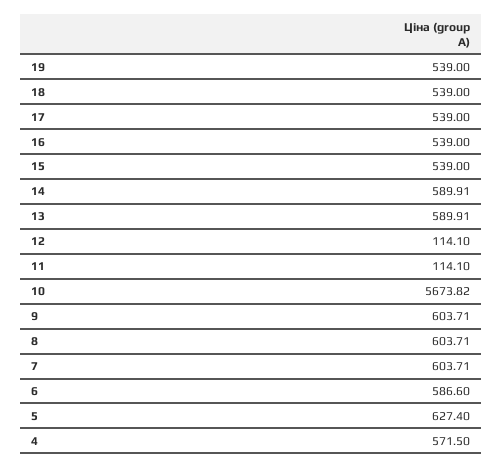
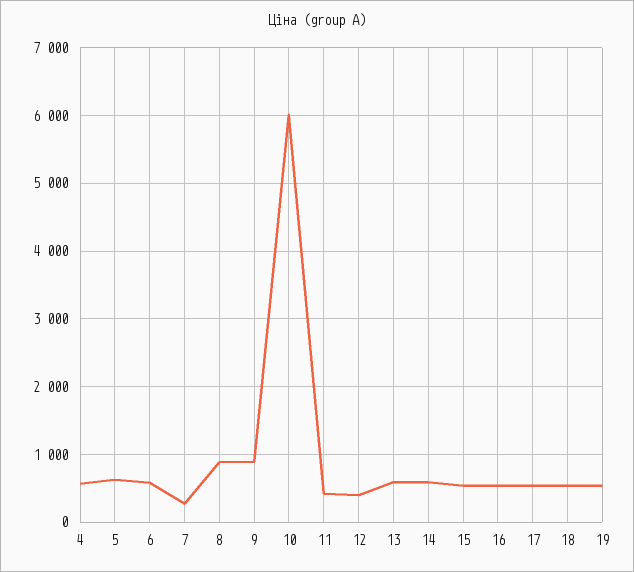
12: 114.1 -> 400
11: 114.1 -> 400
10: 5673.82 -> 6000
9: 603.71 -> 900
8: 603.71 -> 900
7: 603.71 -> 300

